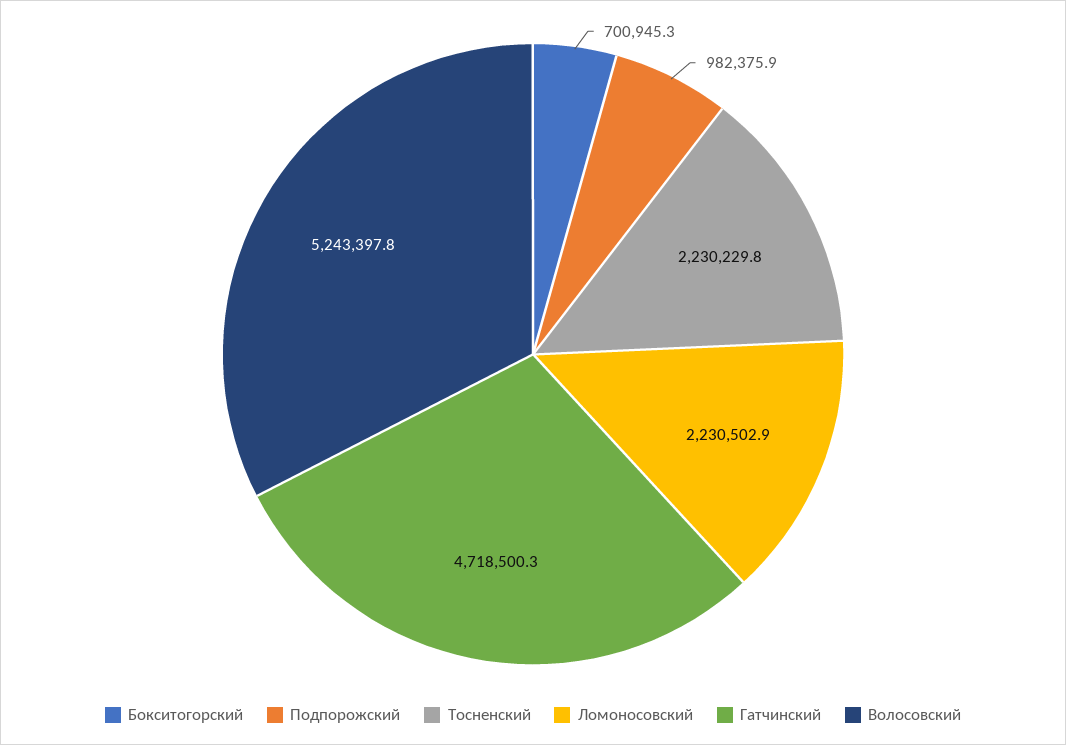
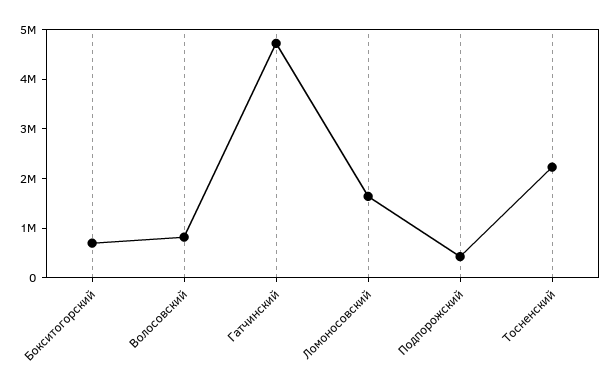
Подпорожский: 982375.9 -> 400000
Ломоносовский: 2230502.9 -> 1600000
Волосовский: 5243397.8 -> 800000

